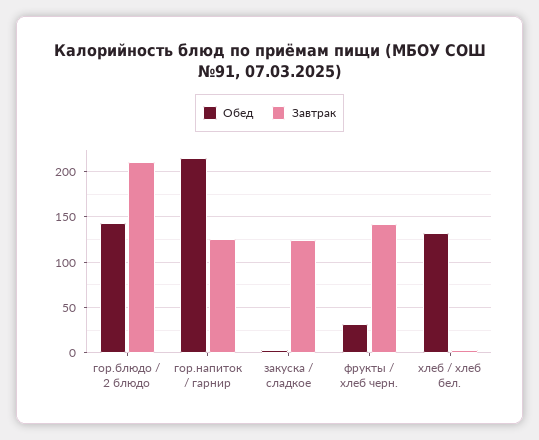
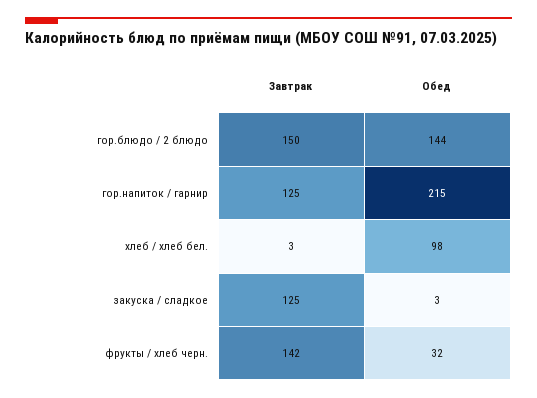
Завтрак, гор.блюдо / 2 блюдо: 210 -> 150
Обед, хлеб / хлеб бел.: 130 -> 98

